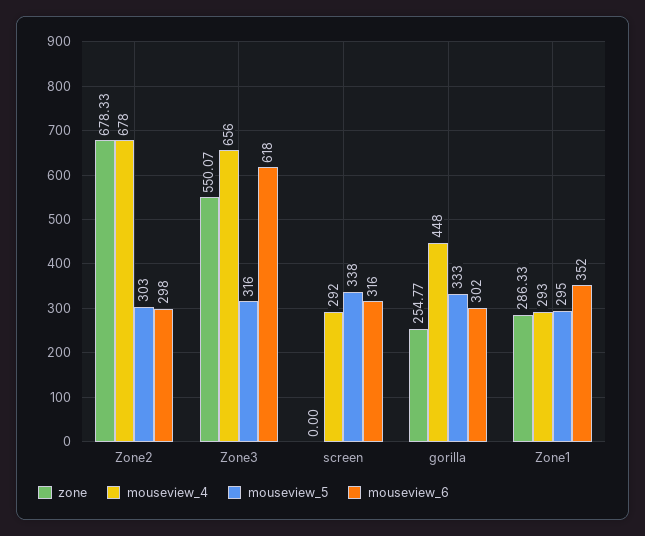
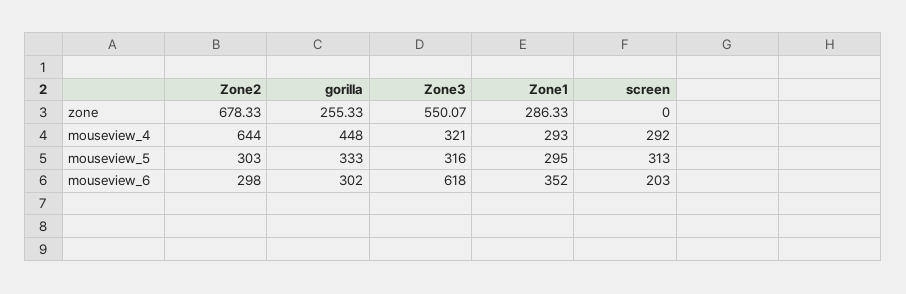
mouseview_4, Zone2: 678 -> 644
mouseview_4, Zone3: 656 -> 321
mouseview_5, screen: 338 -> 313
mouseview_6, screen: 316 -> 203
zone, gorilla: 254.77 -> 255.33

